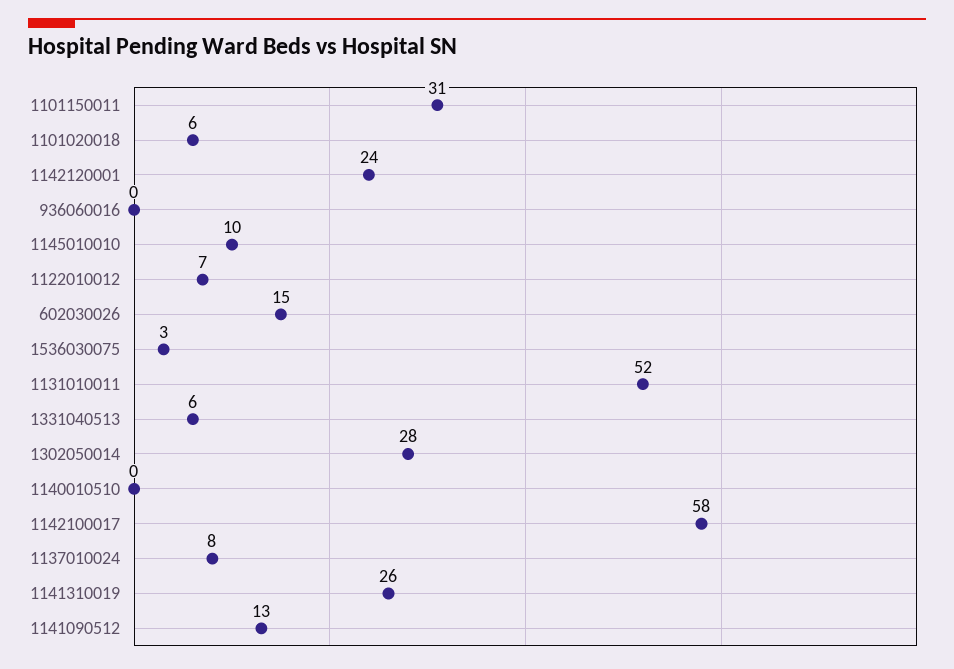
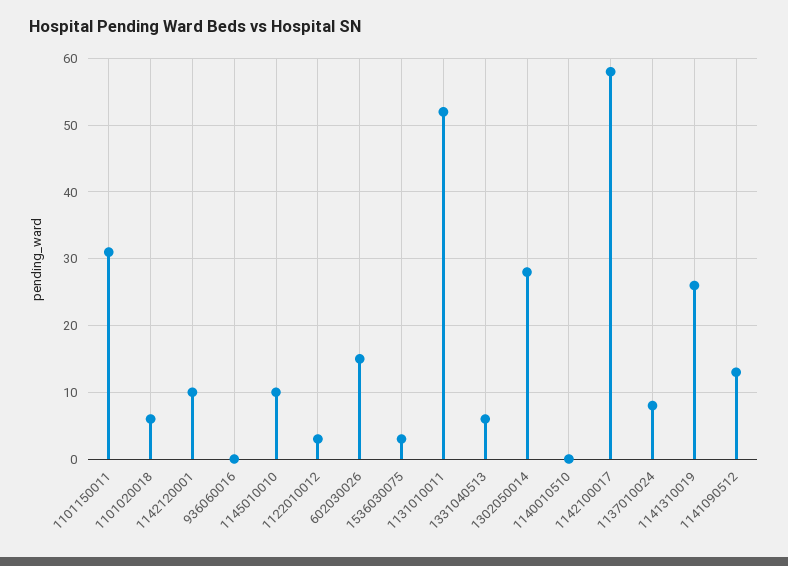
1142120001: 24 -> 10
1122010012: 7 -> 3

